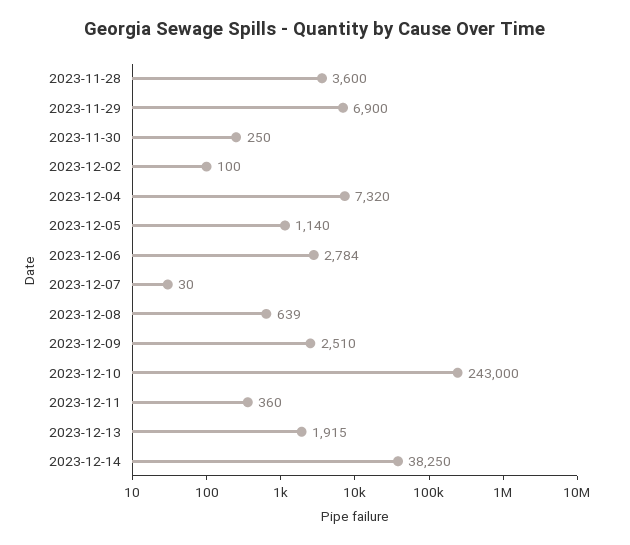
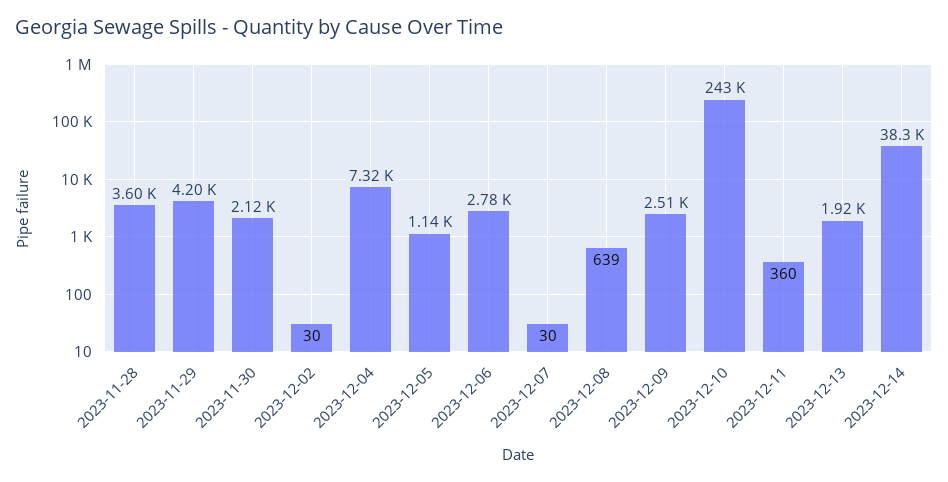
2023-11-29: 6900 -> 4200
2023-11-30: 250 -> 2120
2023-12-02: 100 -> 30

